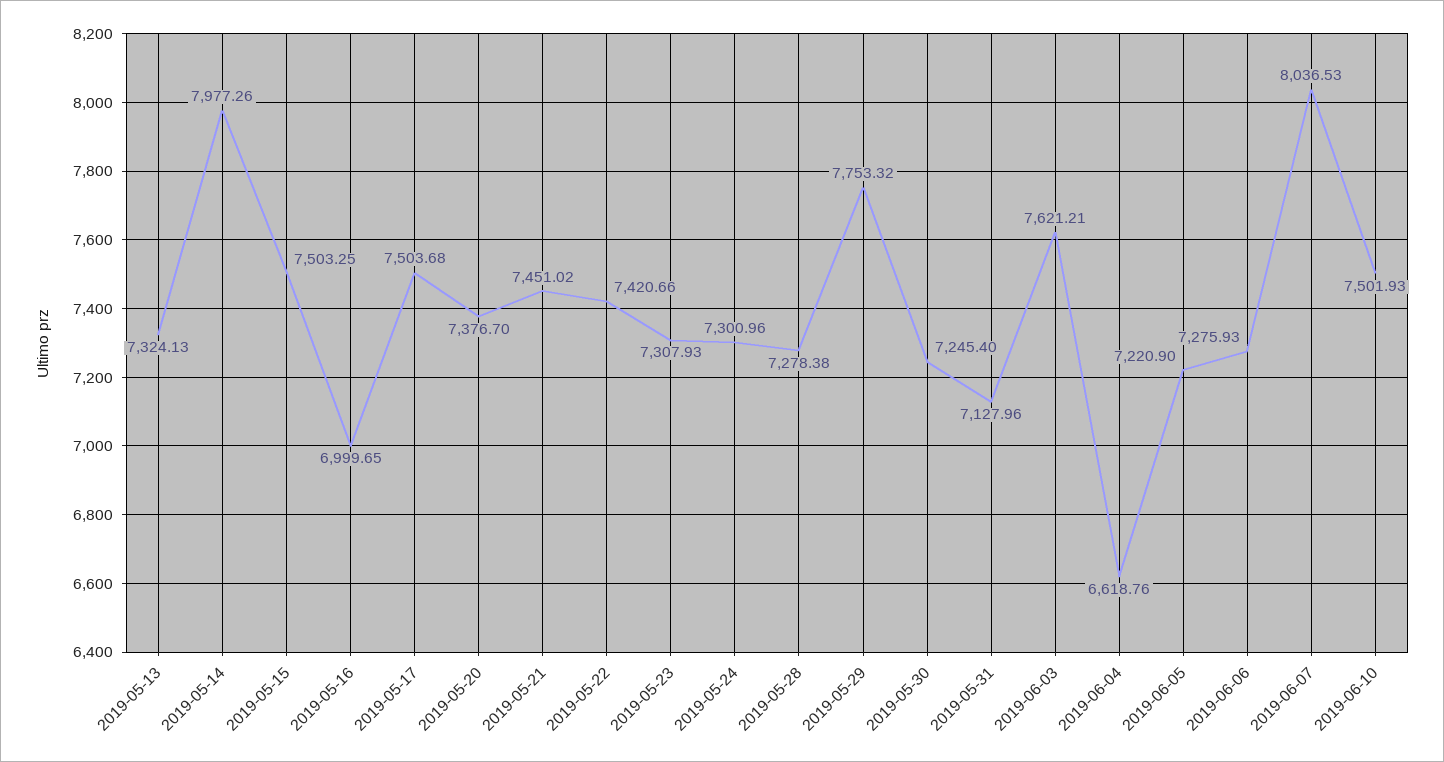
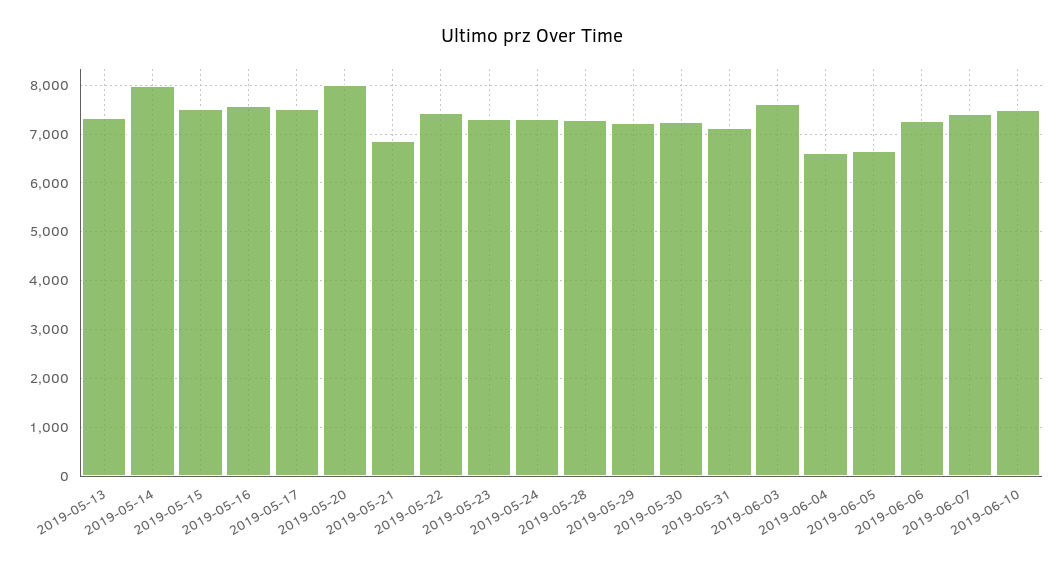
2019-05-16: 6999.65 -> 7600
2019-05-20: 7376.7 -> 8000
2019-05-21: 7451.02 -> 6800
2019-05-29: 7753.32 -> 7200
2019-06-05: 7220.9 -> 6600
2019-06-07: 8036.53 -> 7400

